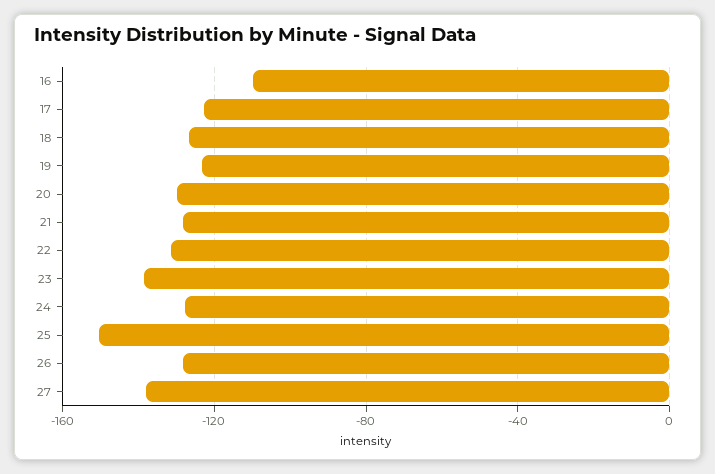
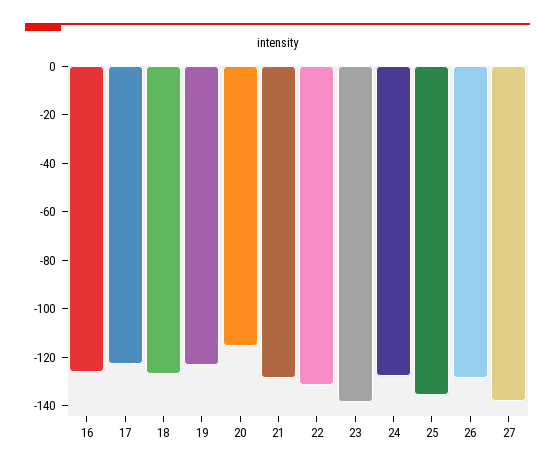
16: -110 -> -125
20: -130 -> -115
25: -150 -> -135

